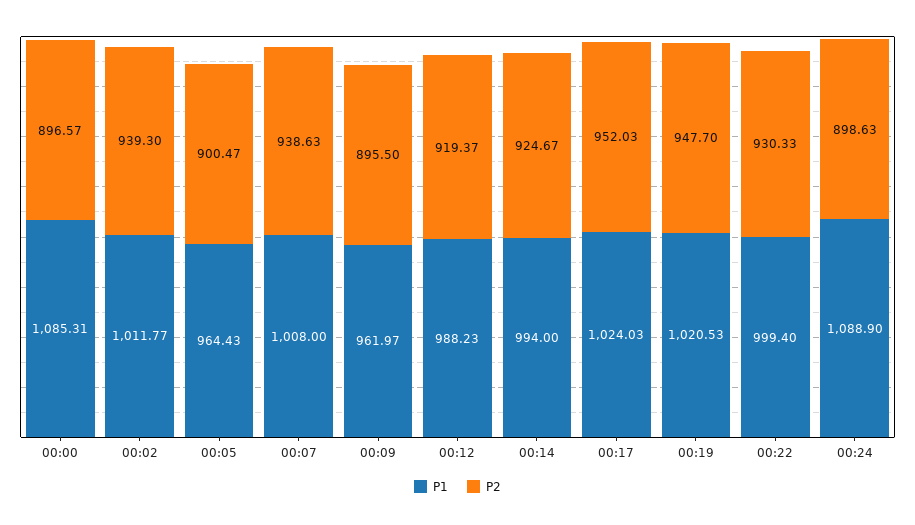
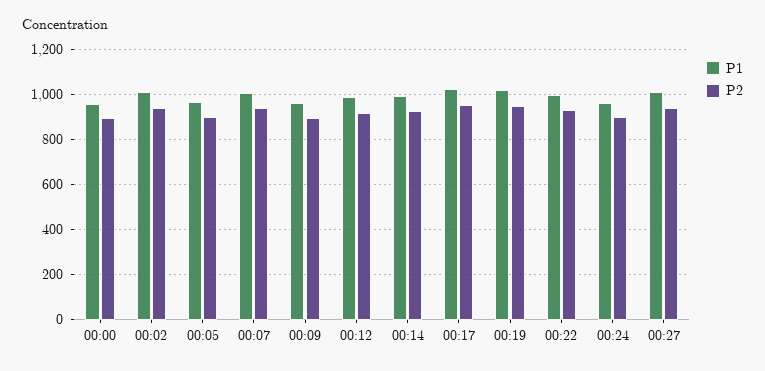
P1, 00:00: 1085.31 -> 950
P1, 00:24: 1088.9 -> 950
P1, 00:27: none -> 1000
P2, 00:27: none -> 950

